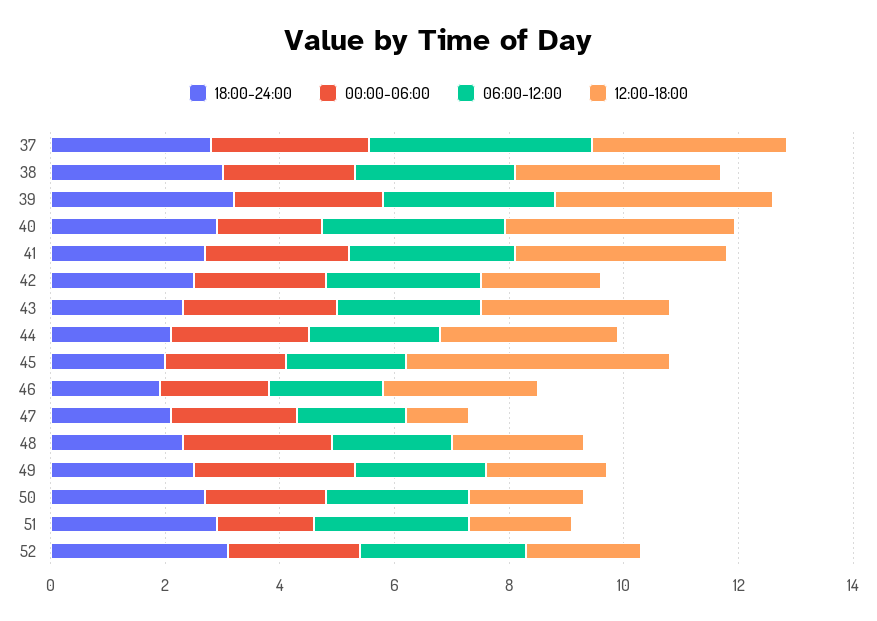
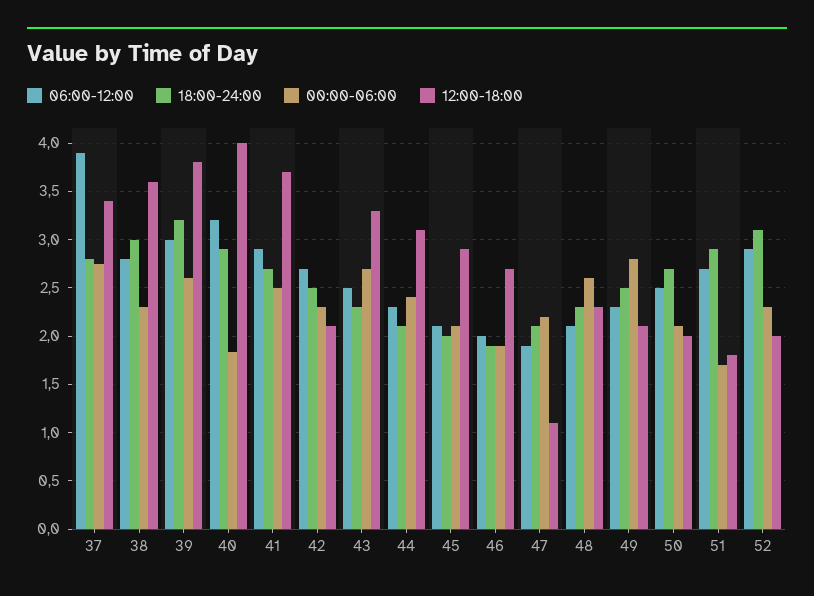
12:00-18:00, 45: 4.5 -> 2.9

